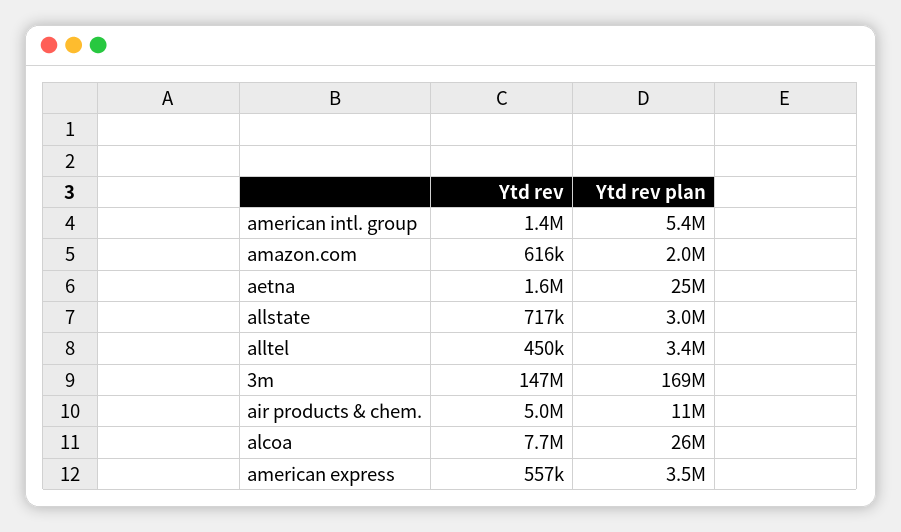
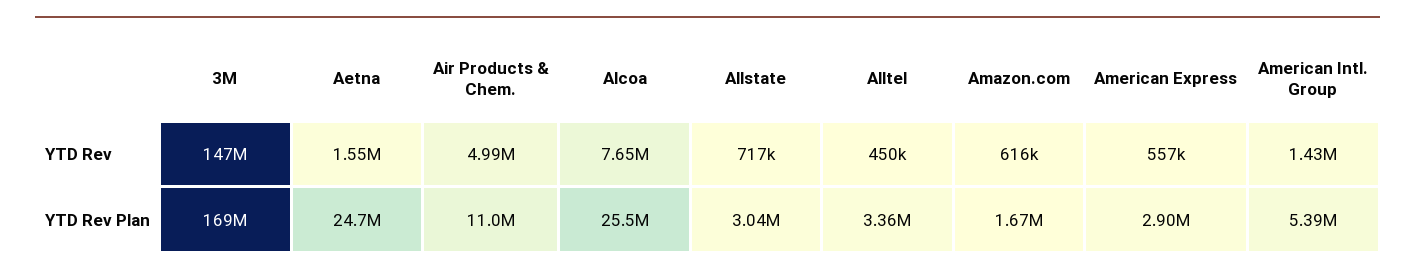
Ytd rev plan, amazon.com: 2000000 -> 1670000
Ytd rev plan, american express: 3500000 -> 2900000

